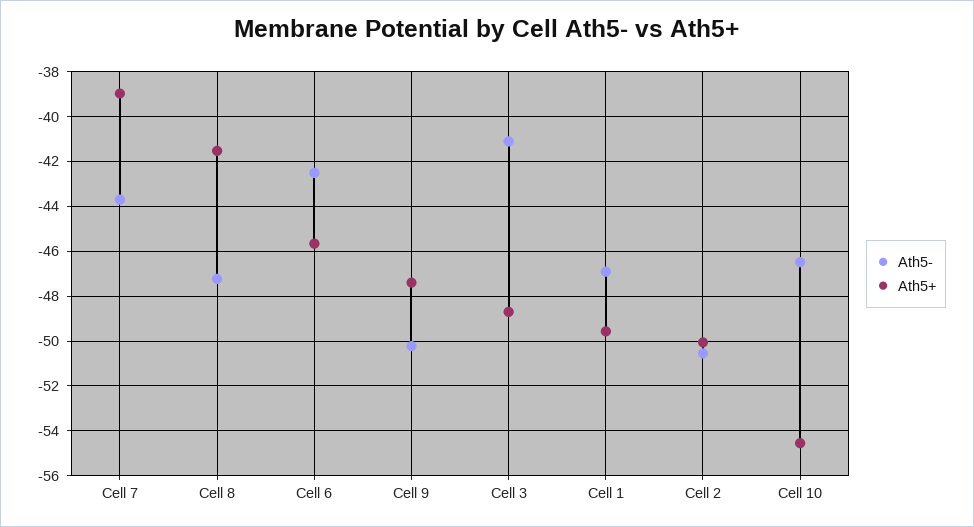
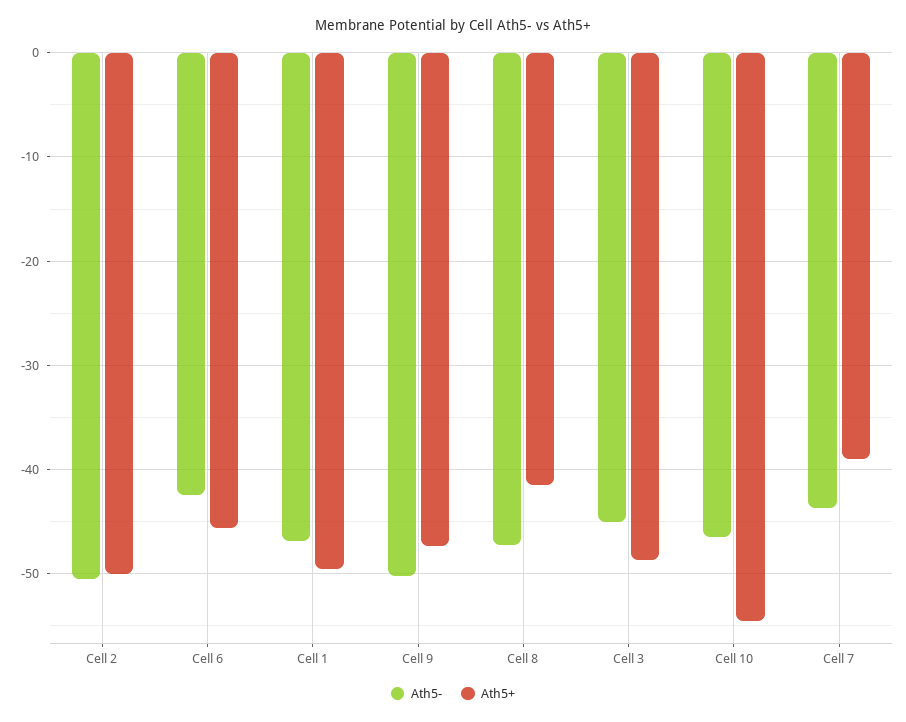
Ath5-, Cell 3: -41 -> -45

